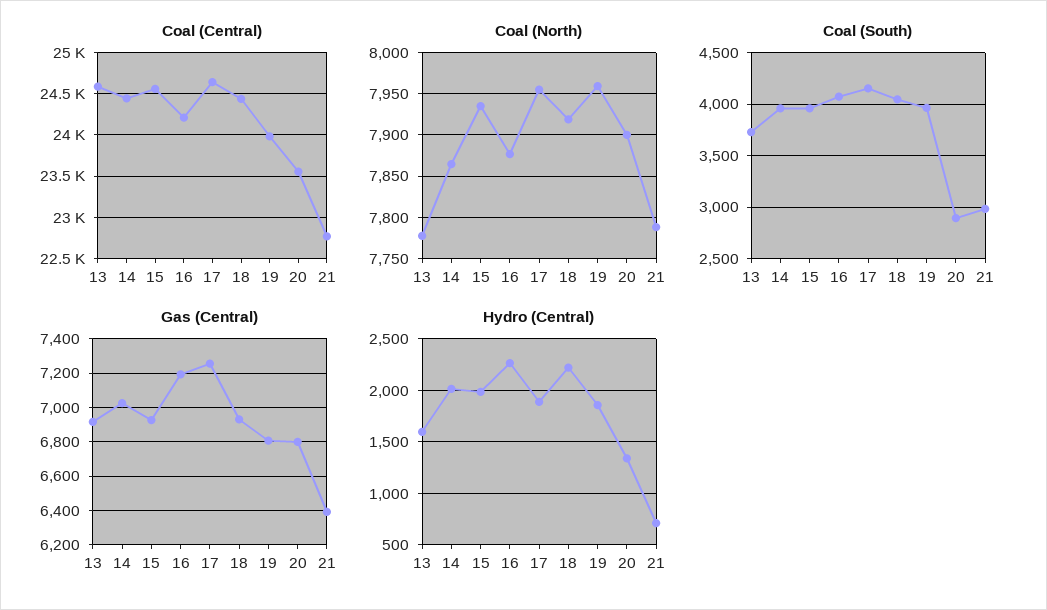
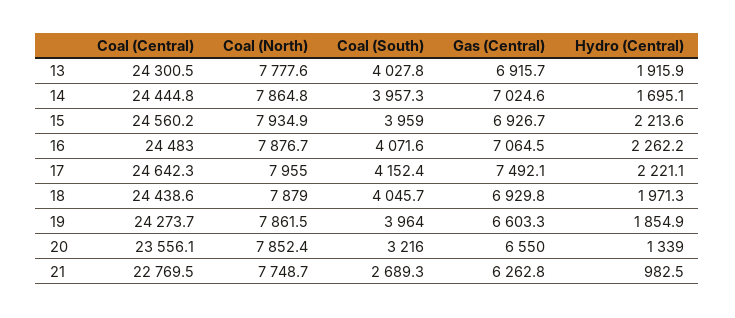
Coal (Central), 13: 24600 -> 24300.5
Coal (Central), 16: 24200 -> 24483
Coal (Central), 19: 24000 -> 24273.7
Coal (North), 18: 7920 -> 7879
Coal (North), 19: 7960 -> 7861.5
Coal (North), 20: 7900 -> 7852.4
Coal (North), 21: 7790 -> 7748.7
Coal (South), 13: 3700 -> 4027.8
Coal (South), 20: 2900 -> 3216
Coal (South), 21: 3000 -> 2689.3
Gas (Central), 16: 7200 -> 7064.5
Gas (Central), 17: 7250 -> 7492.1
Gas (Central), 19: 6800 -> 6603.3
Gas (Central), 20: 6800 -> 6550
Gas (Central), 21: 6400 -> 6262.8
Hydro (Central), 13: 1600 -> 1915.9
Hydro (Central), 14: 2000 -> 1695.1
Hydro (Central), 15: 2000 -> 2213.6
Hydro (Central), 17: 1900 -> 2221.1
Hydro (Central), 18: 2200 -> 1971.3
Hydro (Central), 21: 700 -> 982.5

